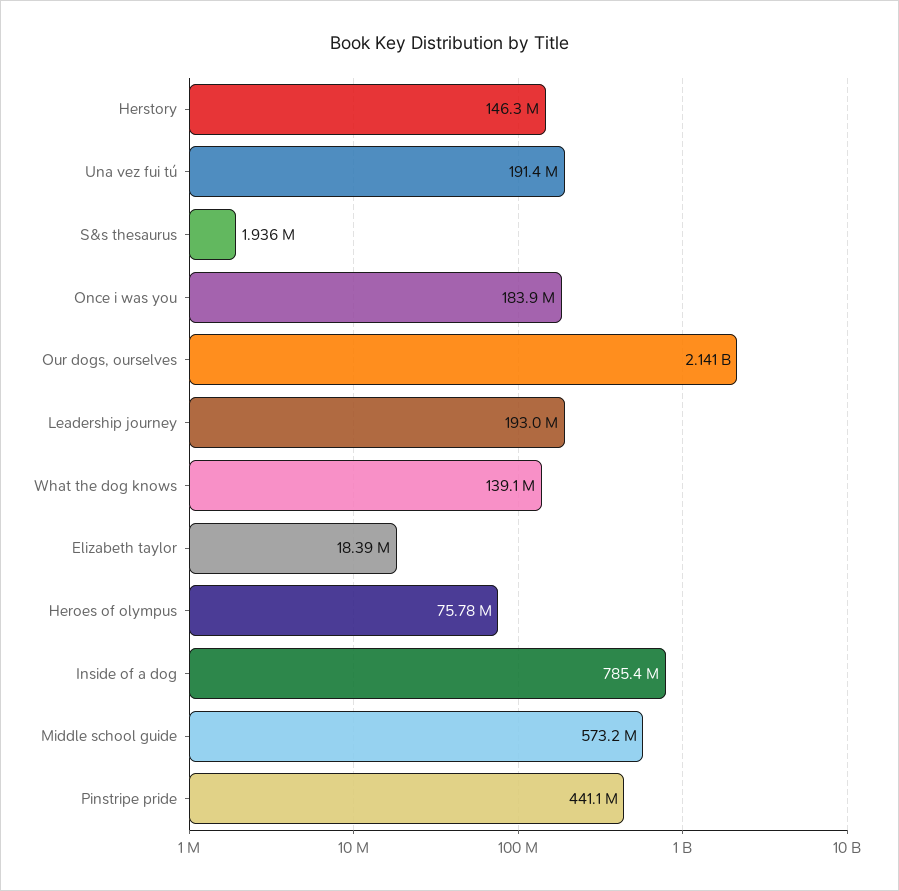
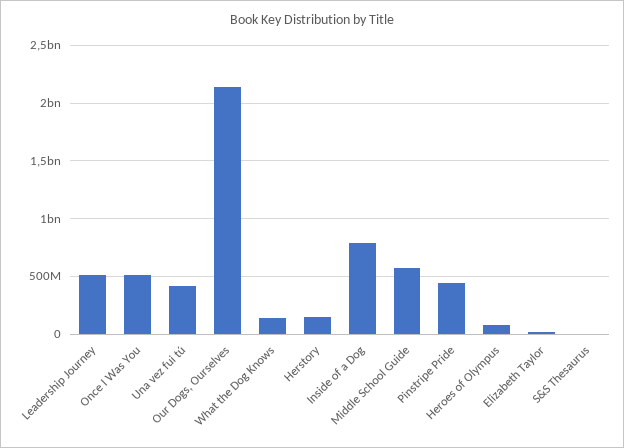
Una vez fui tú: 191400000 -> 400000000
Once i was you: 183900000 -> 500000000
Leadership journey: 193000000 -> 500000000

